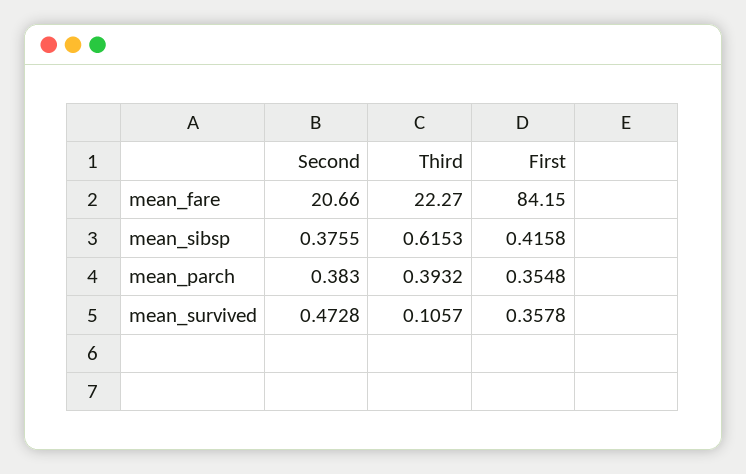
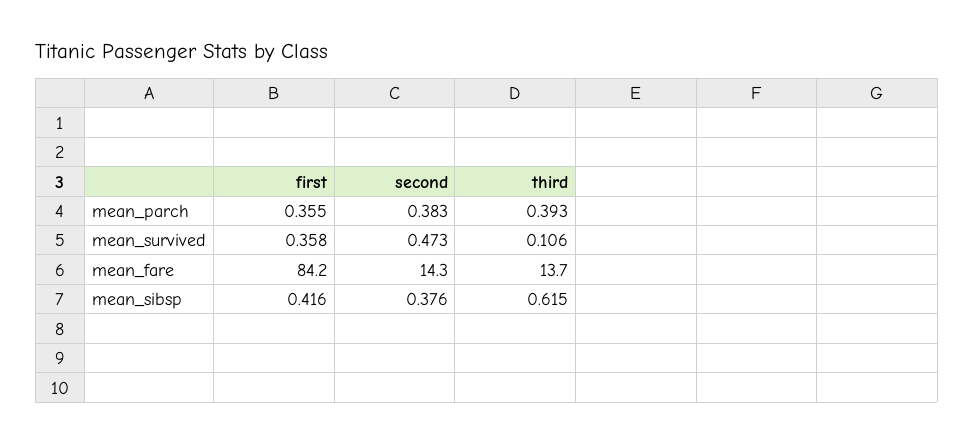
Second, mean_fare: 20.66 -> 14.3
Third, mean_fare: 22.27 -> 13.7

